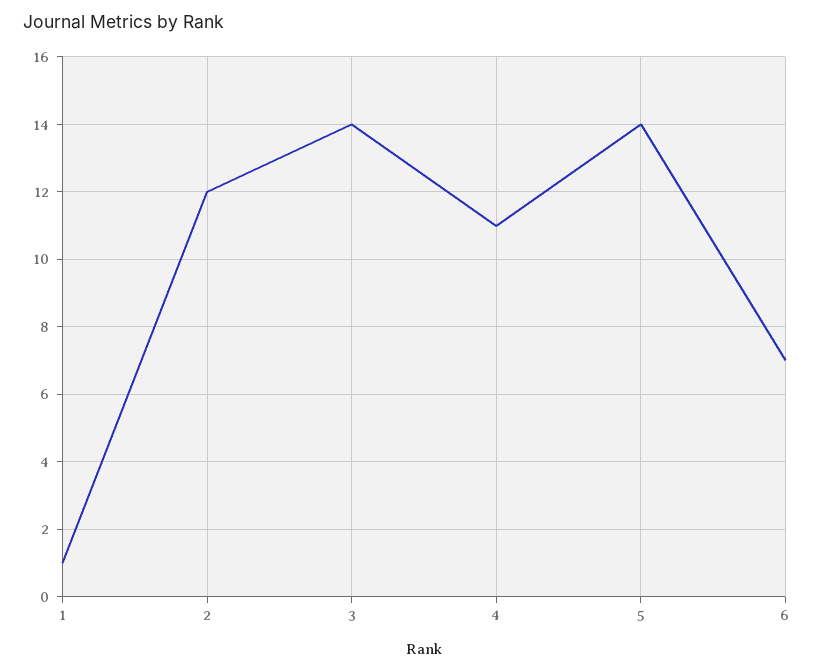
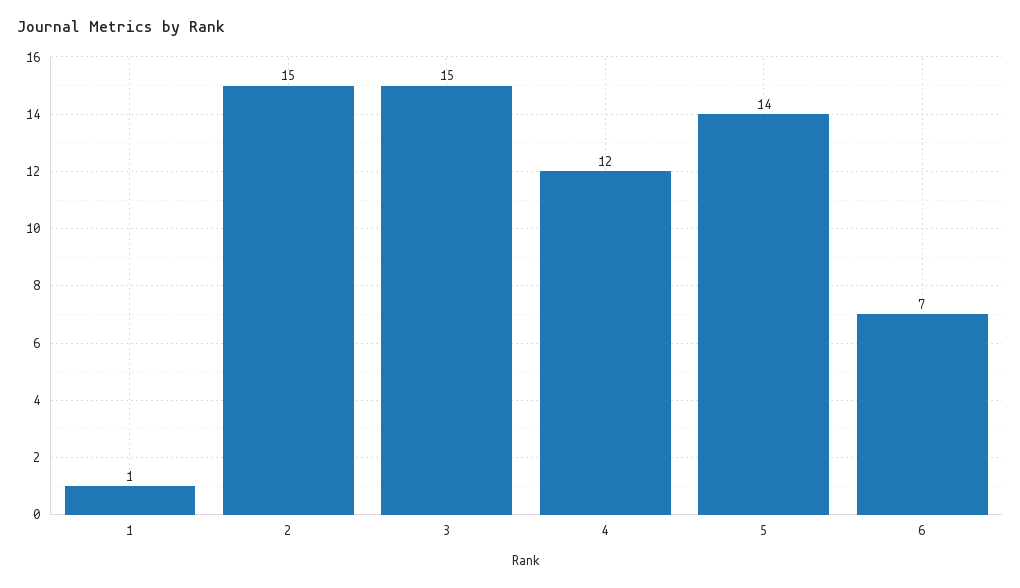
2: 12 -> 15
3: 14 -> 15
4: 11 -> 12

